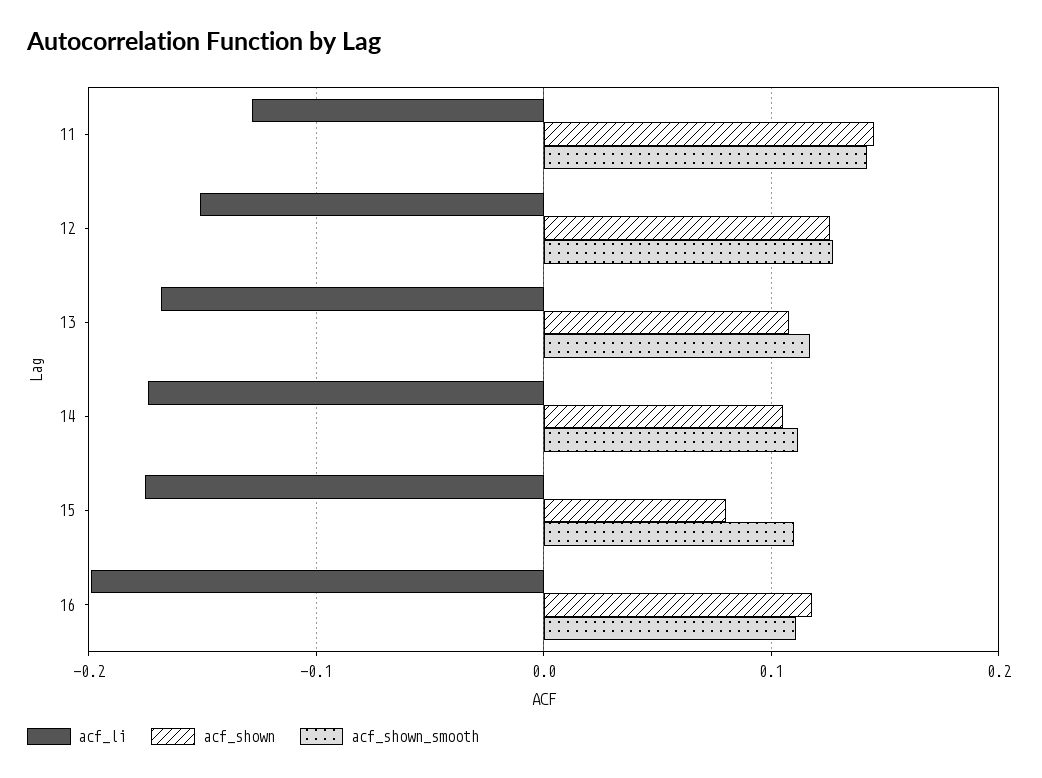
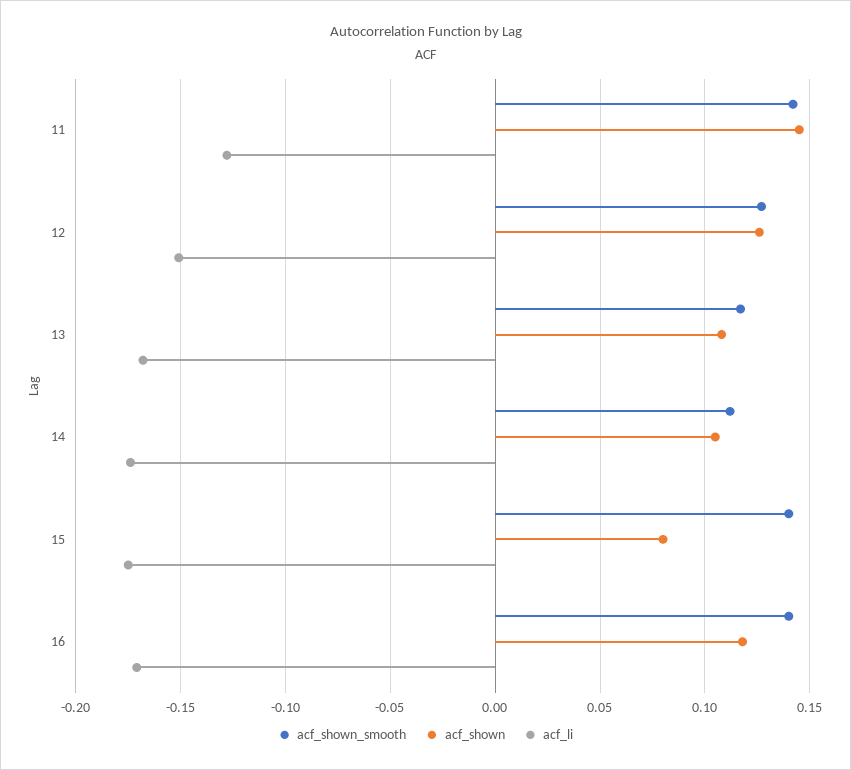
acf_shown_smooth, 15: 0.11 -> 0.14
acf_li, 16: -0.2 -> -0.17
acf_shown_smooth, 16: 0.11 -> 0.14

